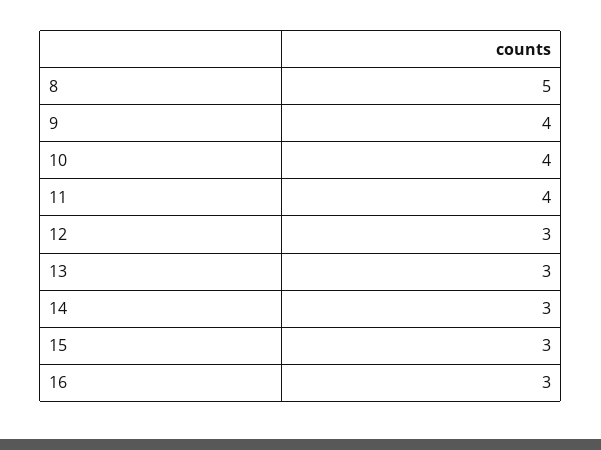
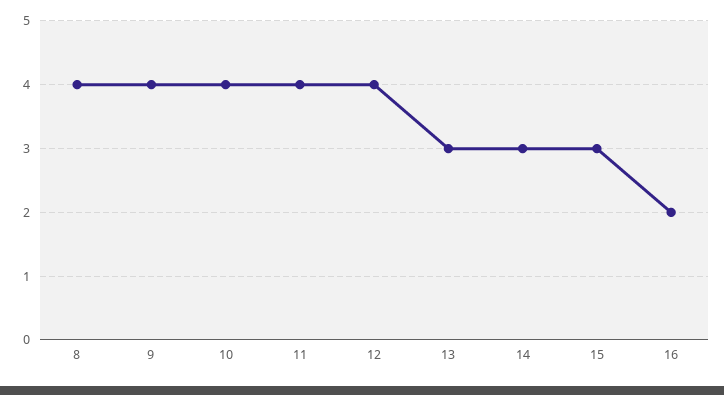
8: 5 -> 4
12: 3 -> 4
16: 3 -> 2

